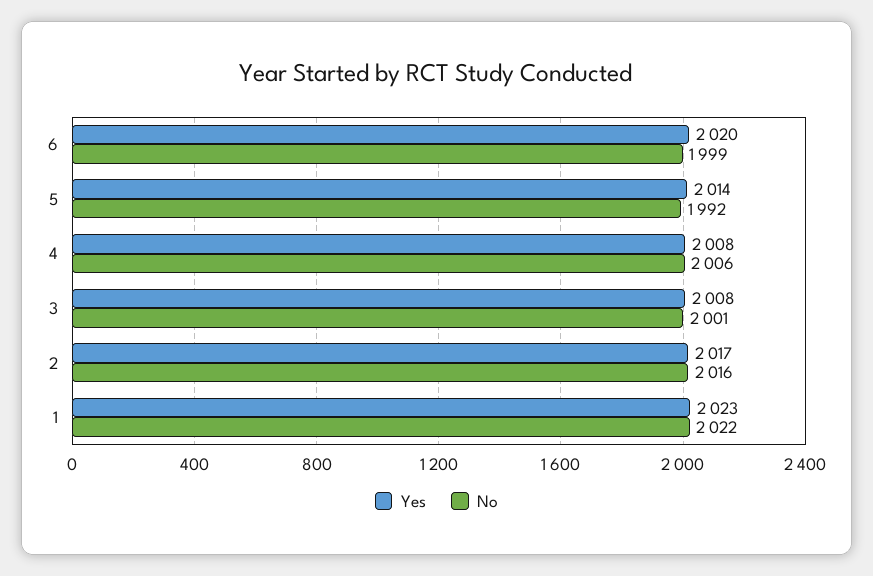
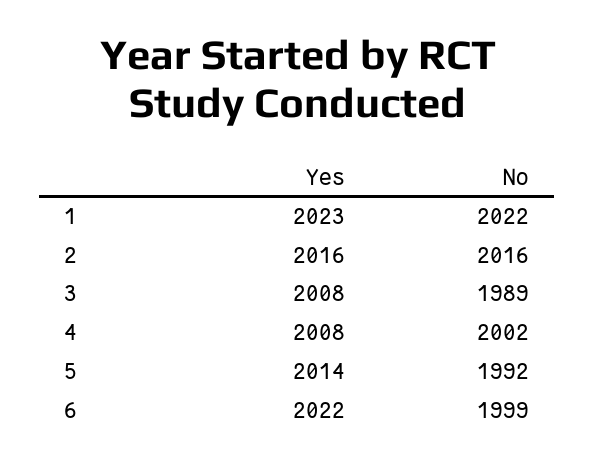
Yes, 6: 2020 -> 2022
No, 4: 2006 -> 2002
No, 3: 2001 -> 1989
Yes, 2: 2017 -> 2016

